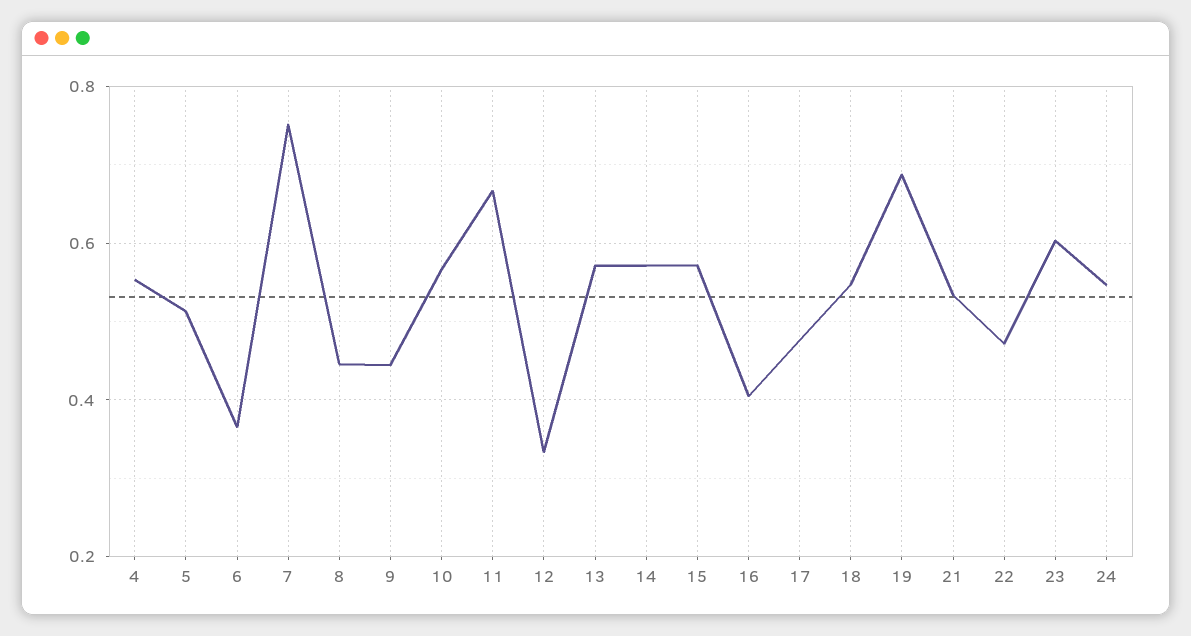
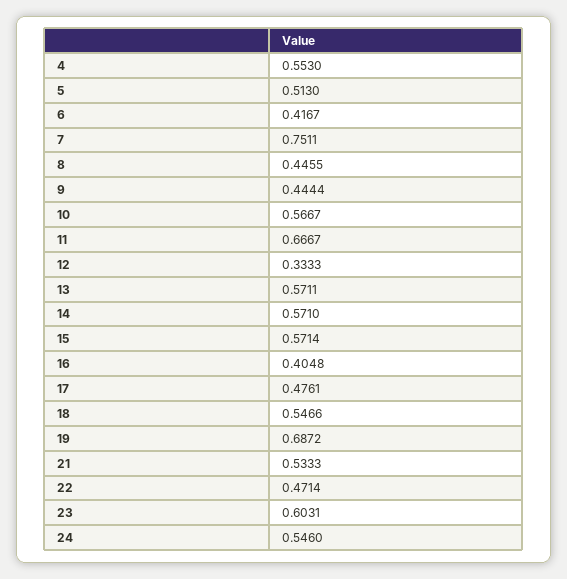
6: 0.36 -> 0.4167

